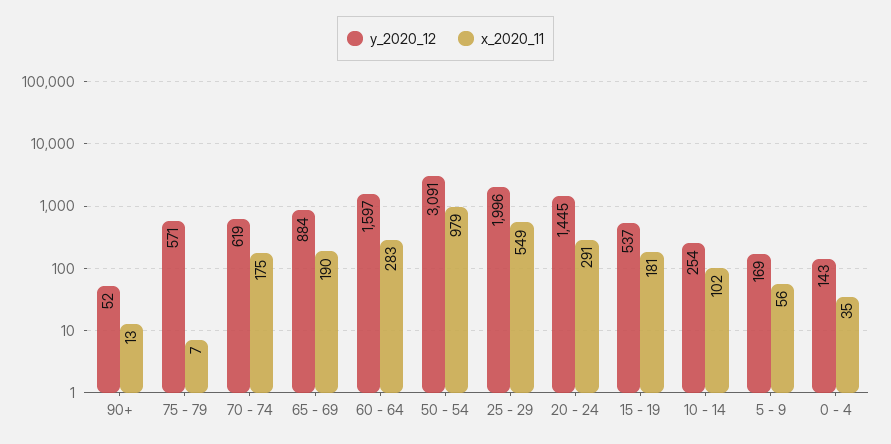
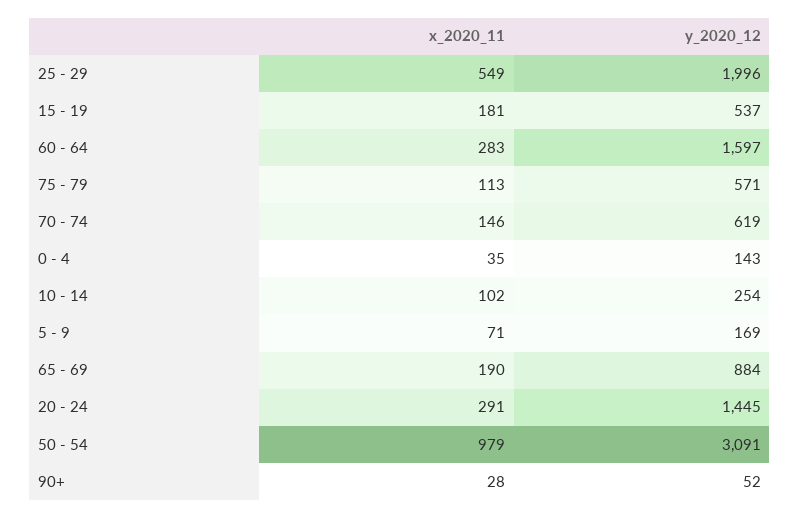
x_2020_11, 90+: 13 -> 28
x_2020_11, 75 - 79: 7 -> 113
x_2020_11, 70 - 74: 175 -> 146
x_2020_11, 5 - 9: 56 -> 71

